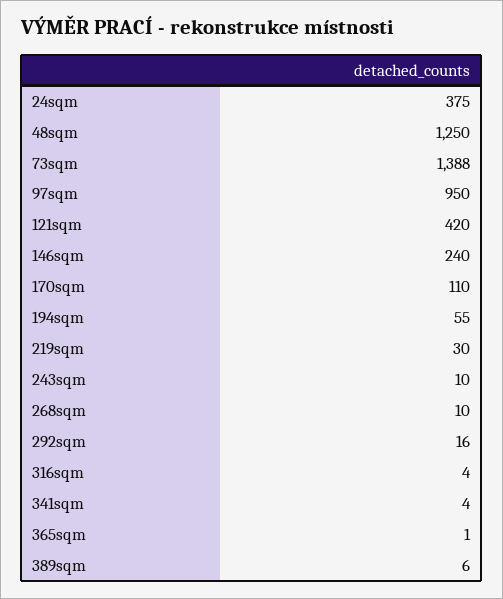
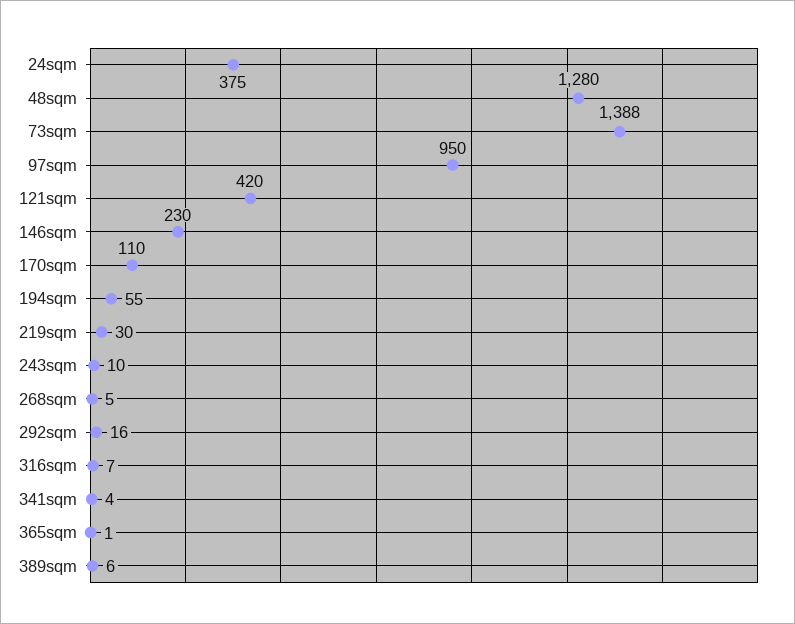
48sqm: 1250 -> 1280
146sqm: 240 -> 230
268sqm: 10 -> 5
316sqm: 4 -> 7

